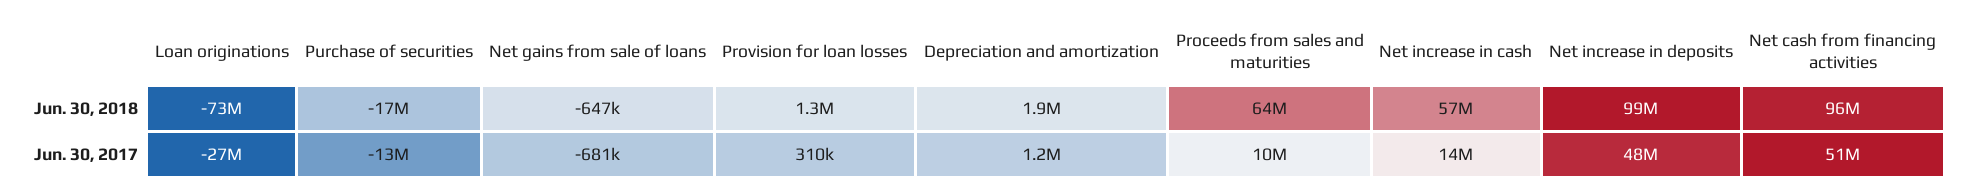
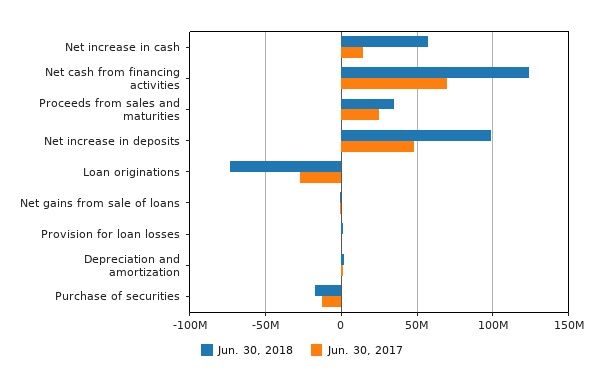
Jun. 30, 2018, Proceeds from sales and maturities: 64000000 -> 35000000
Jun. 30, 2018, Net cash from financing activities: 96000000 -> 125000000
Jun. 30, 2017, Proceeds from sales and maturities: 10000000 -> 25000000
Jun. 30, 2017, Net cash from financing activities: 51000000 -> 70000000

